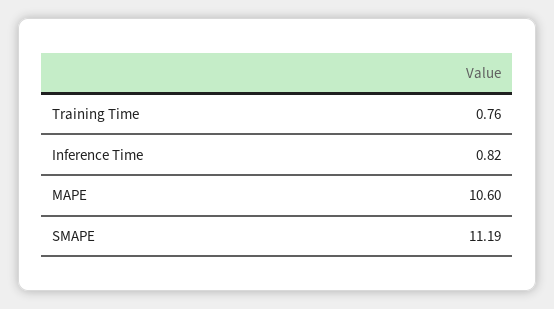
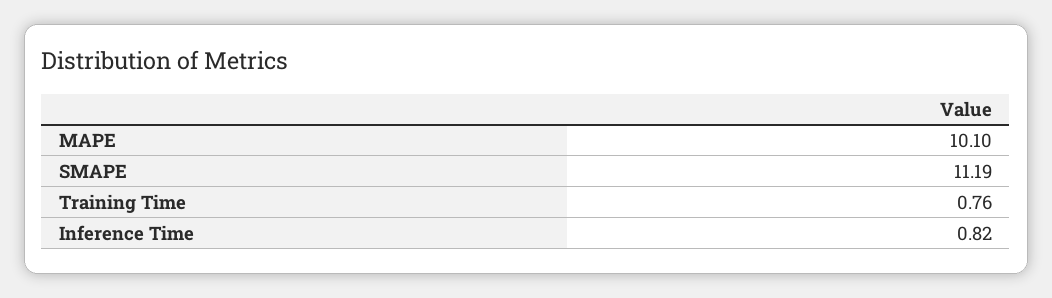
MAPE: 10.6 -> 10.1

